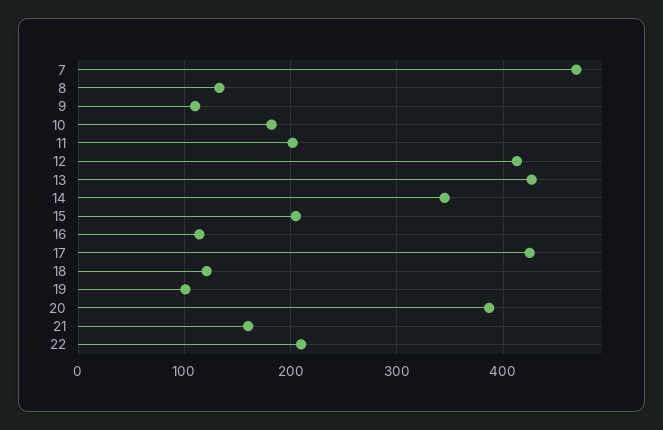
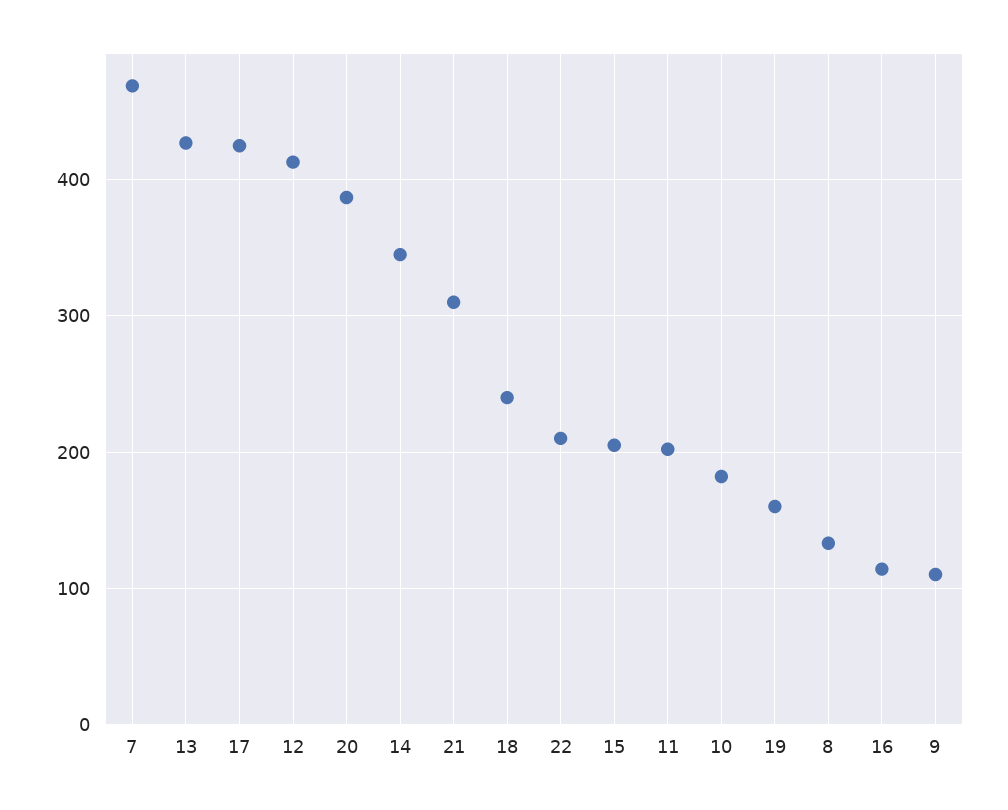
18: 120 -> 240
19: 100 -> 160
21: 160 -> 310

